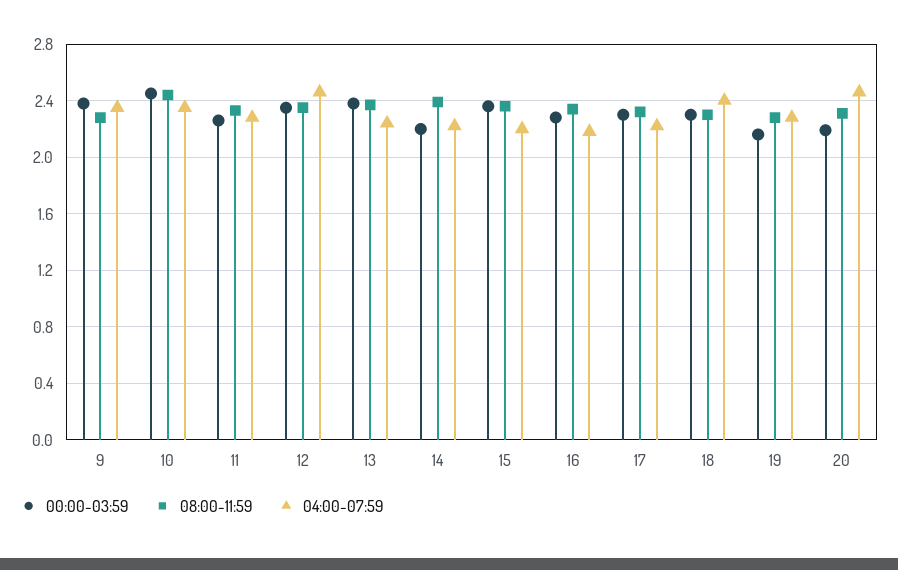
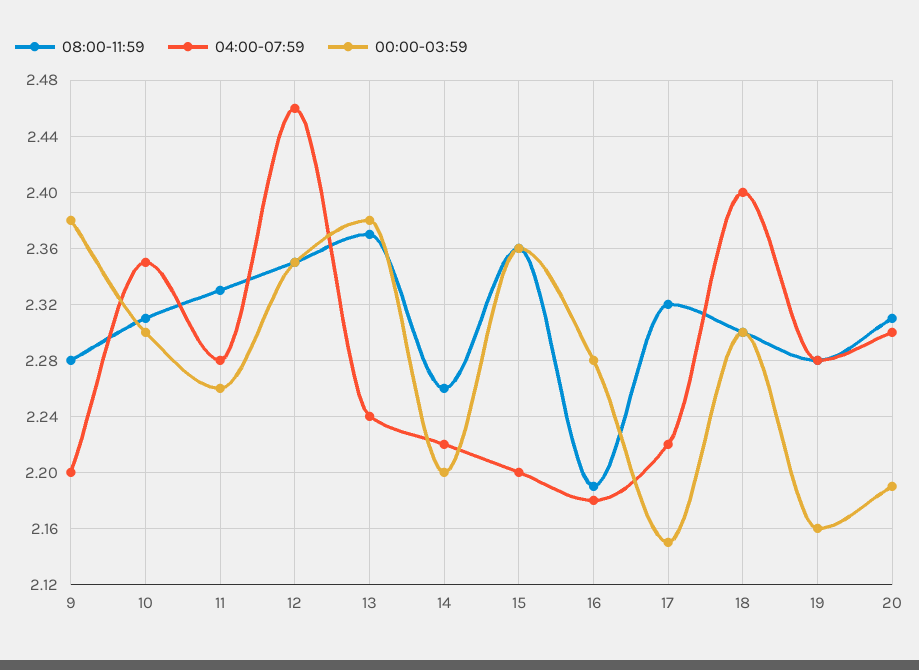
04:00-07:59, 9: 2.35 -> 2.2
00:00-03:59, 10: 2.45 -> 2.3
08:00-11:59, 10: 2.45 -> 2.31
08:00-11:59, 14: 2.4 -> 2.26
08:00-11:59, 16: 2.35 -> 2.19
00:00-03:59, 17: 2.3 -> 2.15
04:00-07:59, 20: 2.45 -> 2.3

